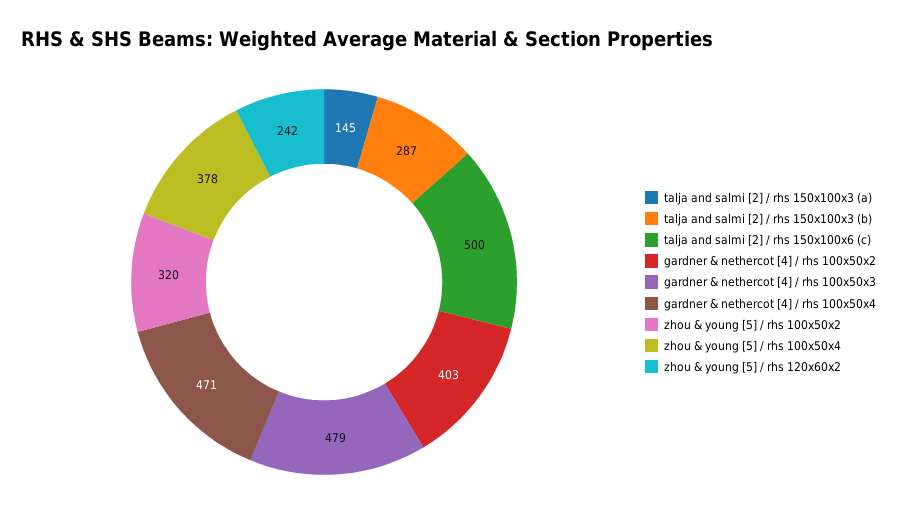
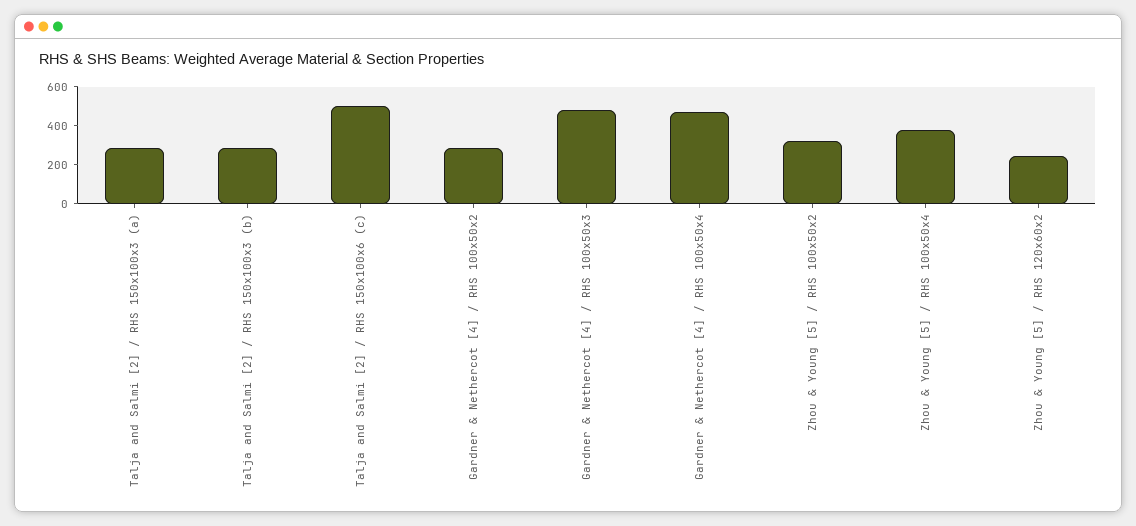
talja and salmi [2] / rhs 150x100x3 (a): 145 -> 300
gardner & nethercot [4] / rhs 100x50x2: 403 -> 300

